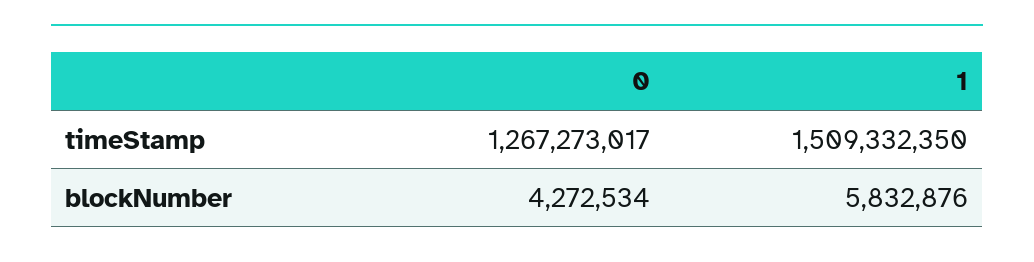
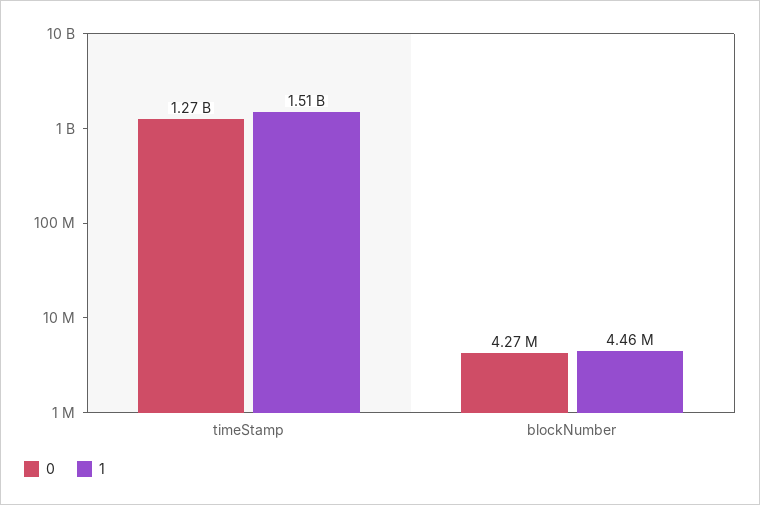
1, blockNumber: 5832876 -> 4460000

